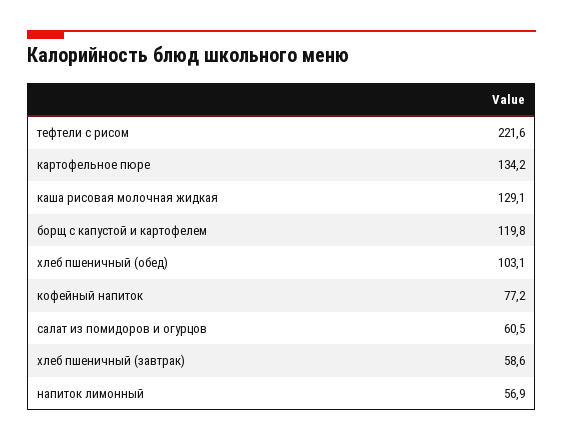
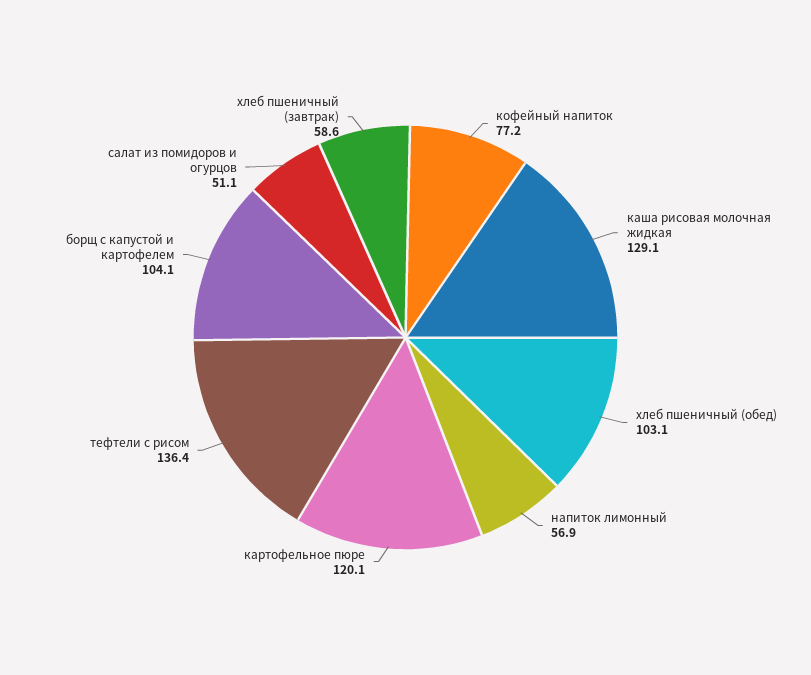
тефтели с рисом: 221.6 -> 136.4
картофельное пюре: 134.2 -> 120.1
борщ с капустой и картофелем: 119.8 -> 104.1
салат из помидоров и огурцов: 60.5 -> 51.1

